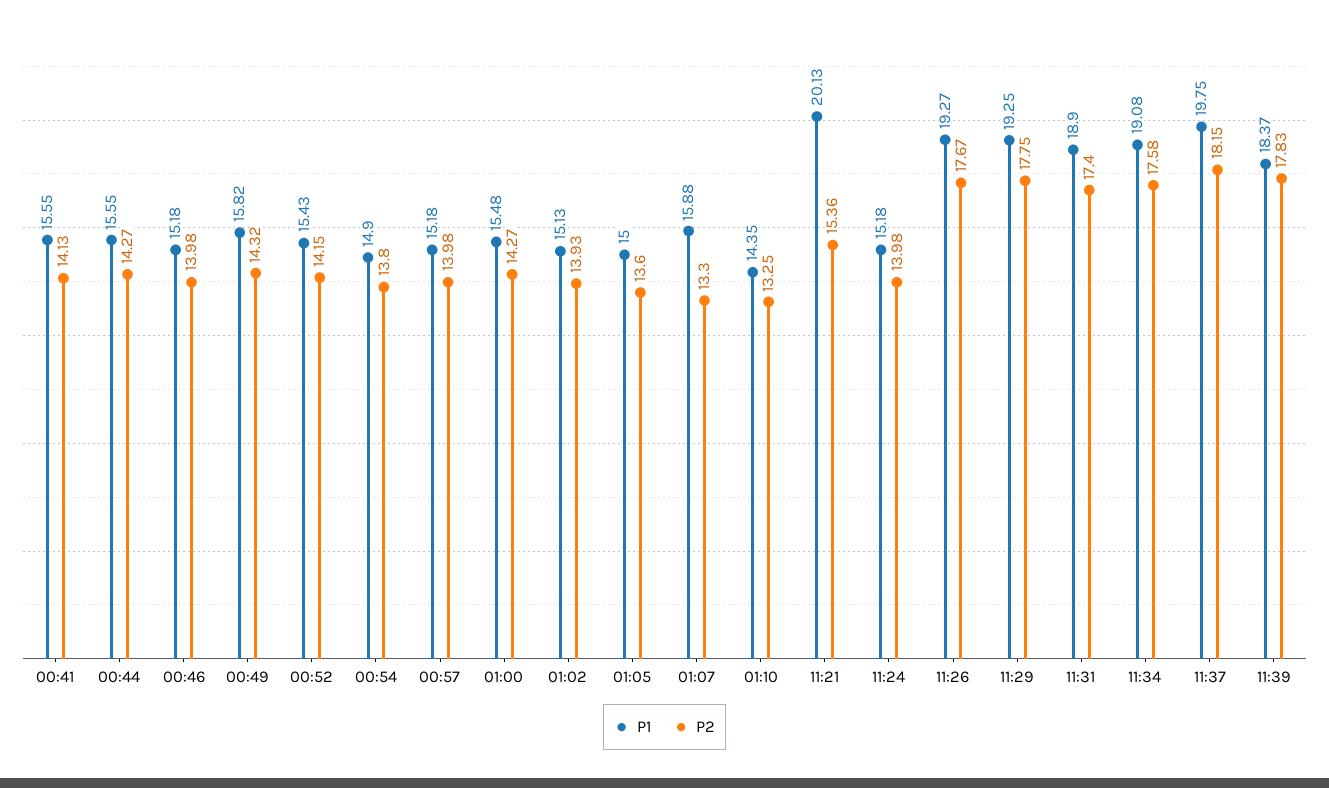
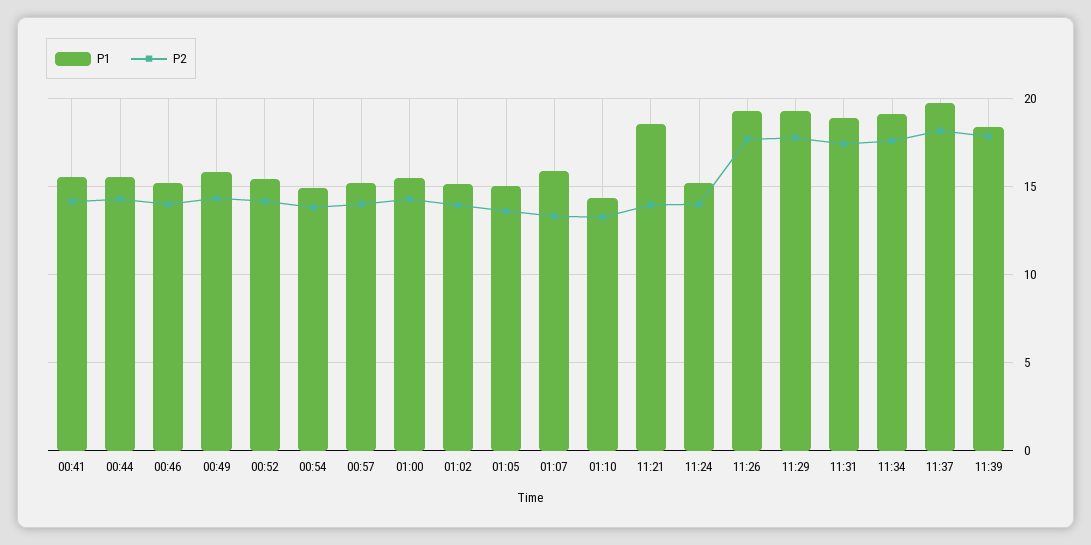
P1, 11:21: 20.13 -> 18.5
P2, 11:21: 15.36 -> 14

